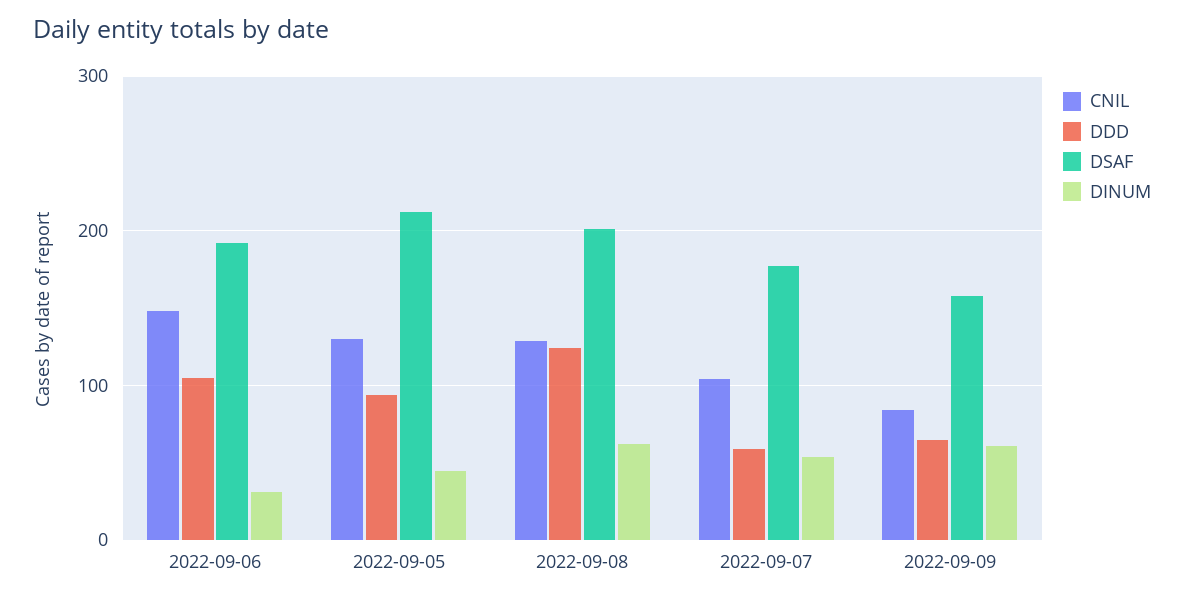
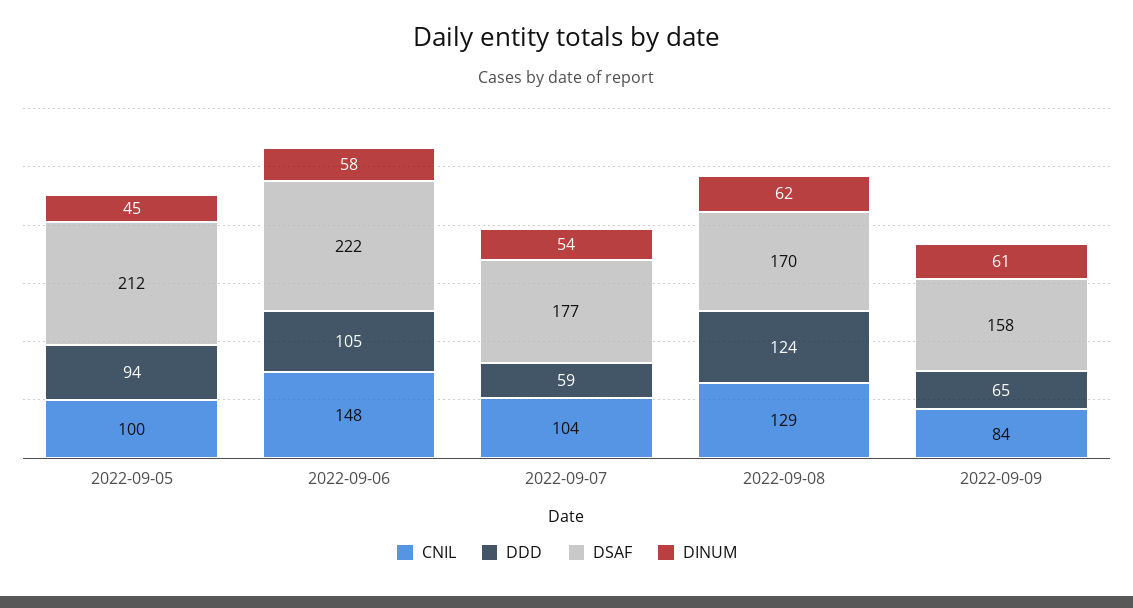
DSAF, 2022-09-06: 190 -> 222
DINUM, 2022-09-06: 30 -> 58
CNIL, 2022-09-05: 130 -> 100
DSAF, 2022-09-08: 200 -> 170

